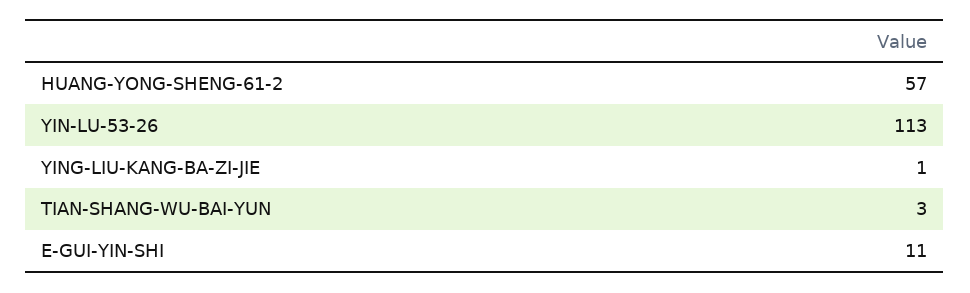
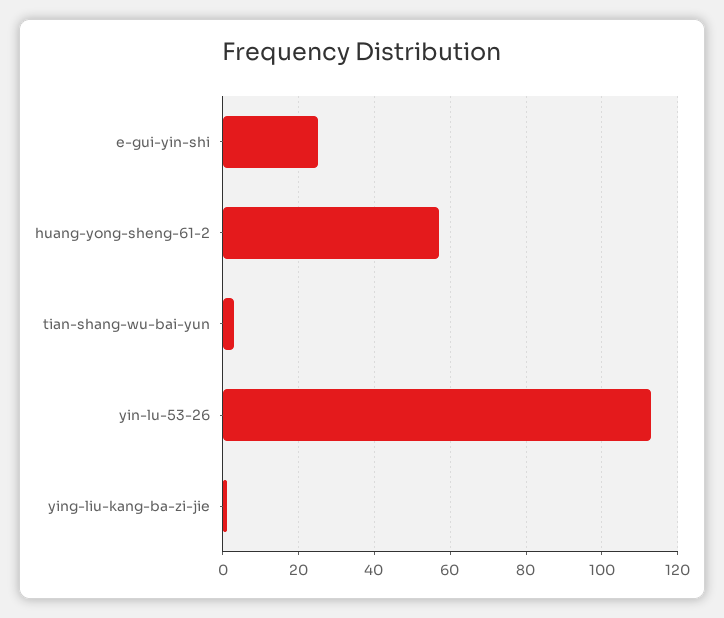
E-GUI-YIN-SHI: 11 -> 25

